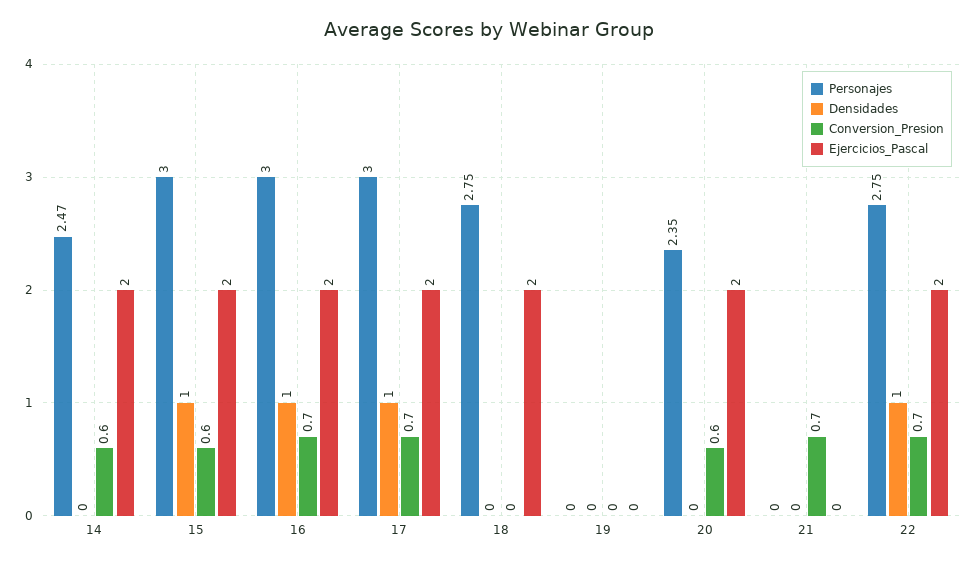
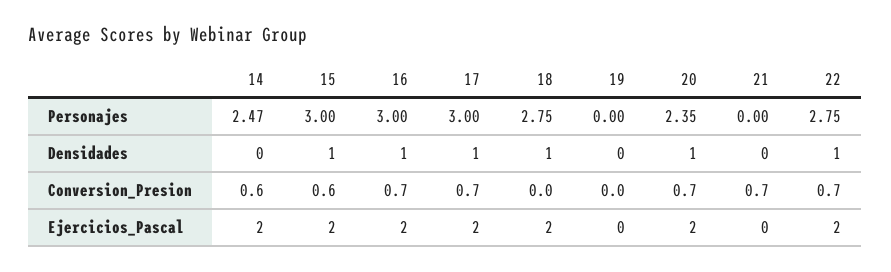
Densidades, 18: 0 -> 1
Densidades, 20: 0 -> 1
Conversion_Presion, 20: 0.6 -> 0.7

